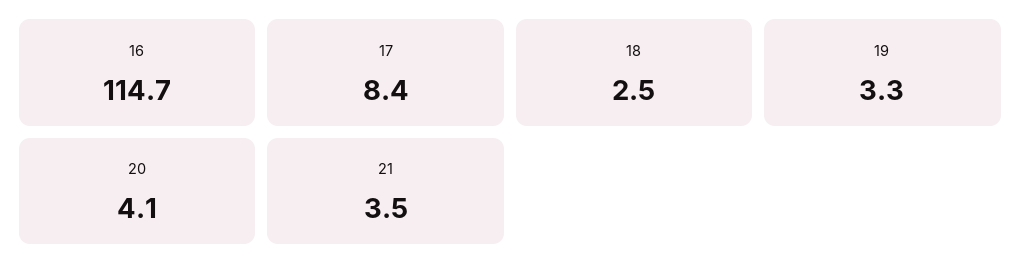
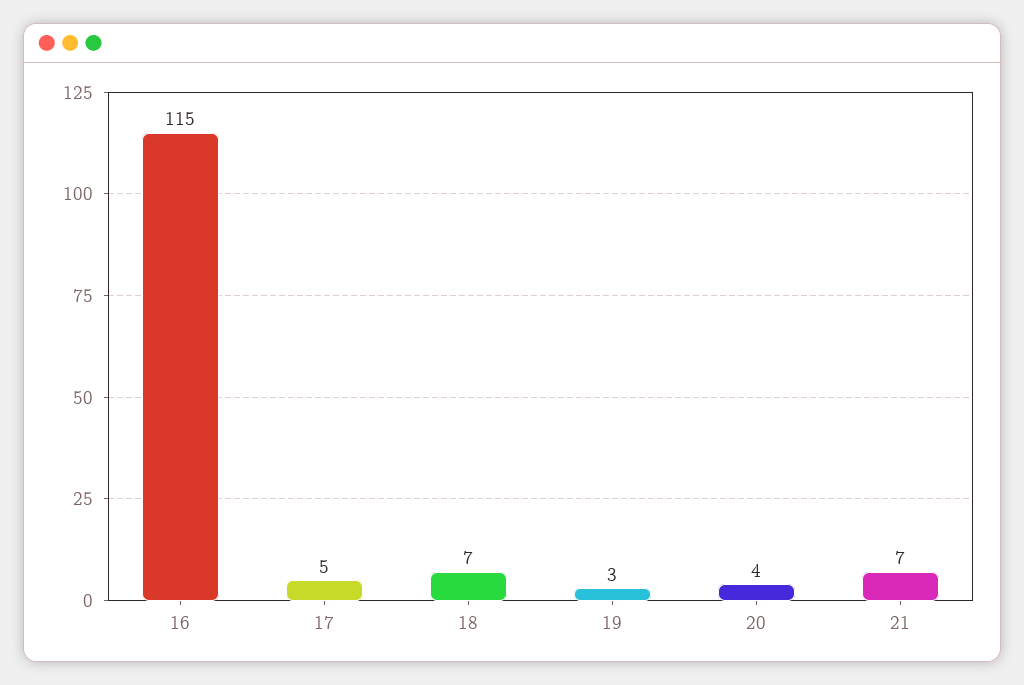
17: 8.4 -> 5
18: 2.5 -> 7
21: 3.5 -> 7

